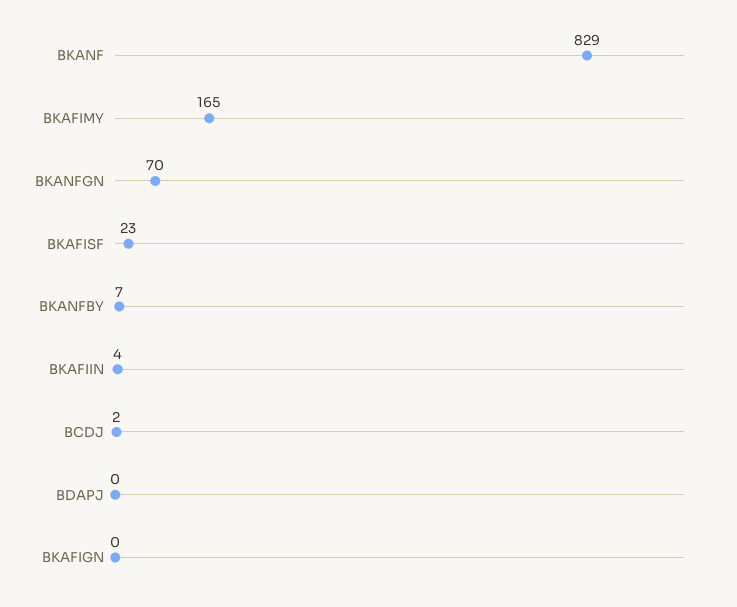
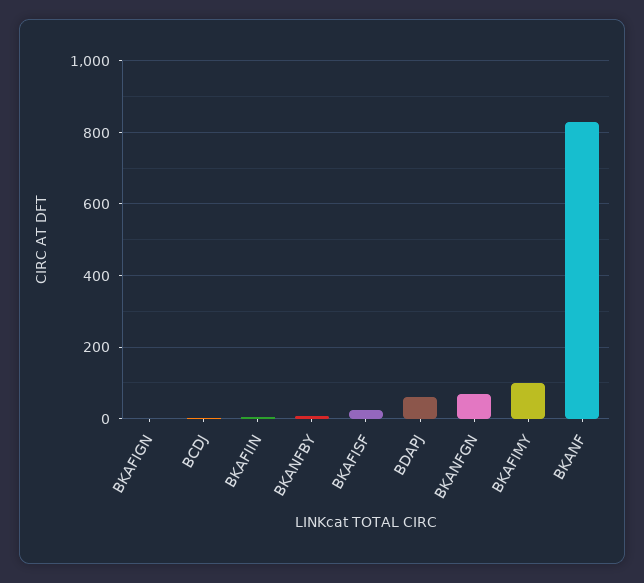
BKAFIMY: 165 -> 100
BDAPJ: 0 -> 60

